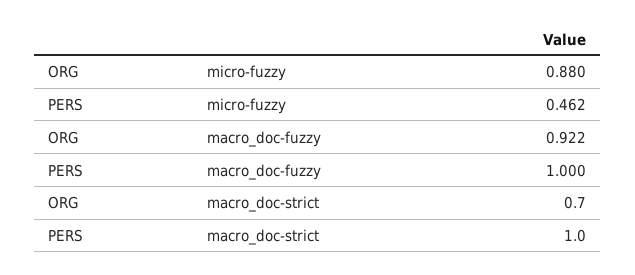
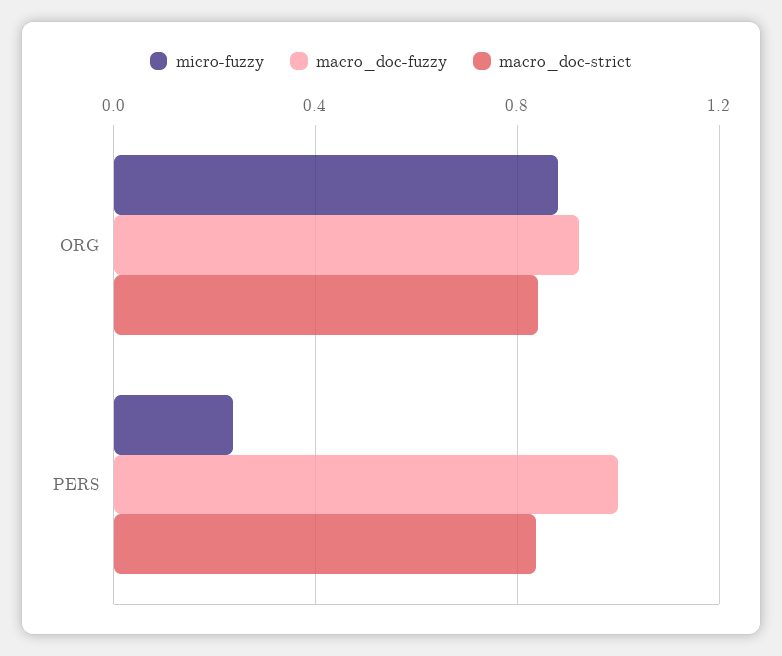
micro-fuzzy, PERS: 0.462 -> 0.25
macro_doc-strict, ORG: 0.7 -> 0.85
macro_doc-strict, PERS: 1 -> 0.85

